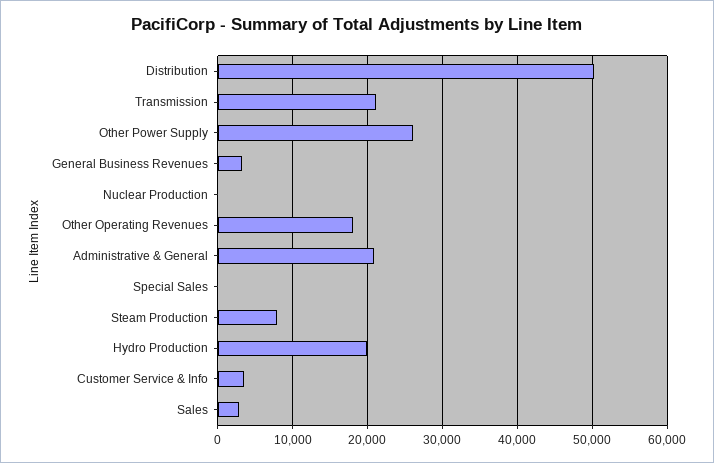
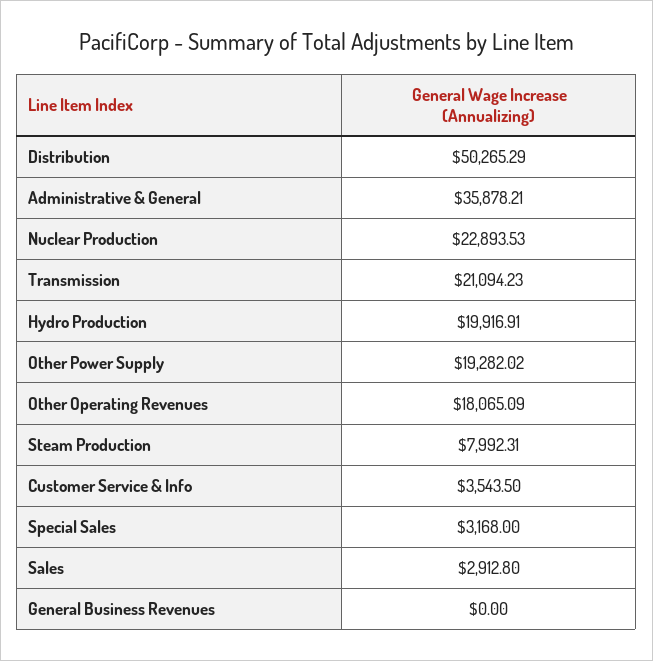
Other Power Supply: 26000 -> 19282.02
General Business Revenues: 3000 -> 0
Nuclear Production: 0 -> 22893.53
Administrative & General: 21000 -> 35878.21
Special Sales: 0 -> 3168

